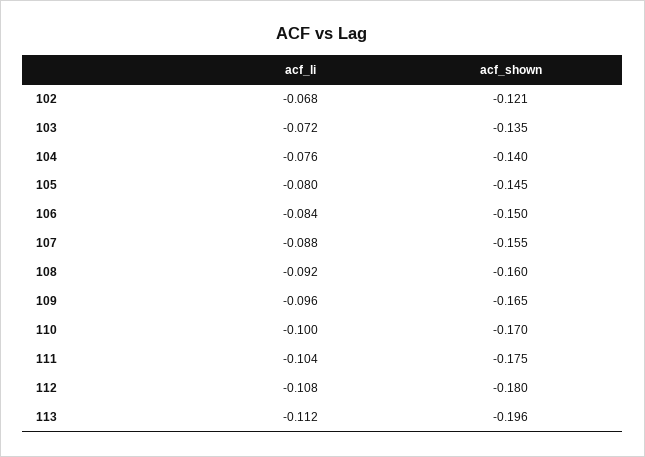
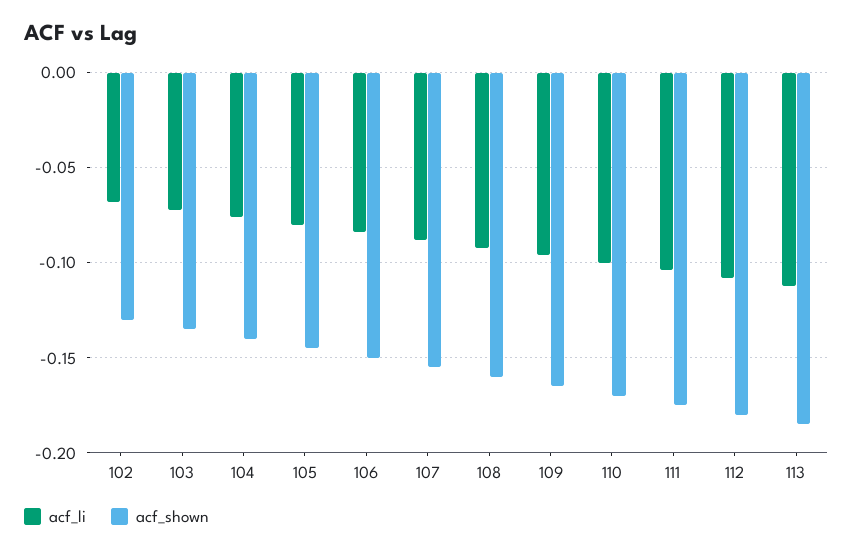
acf_shown, 102: -0.121 -> -0.13
acf_shown, 113: -0.196 -> -0.185

